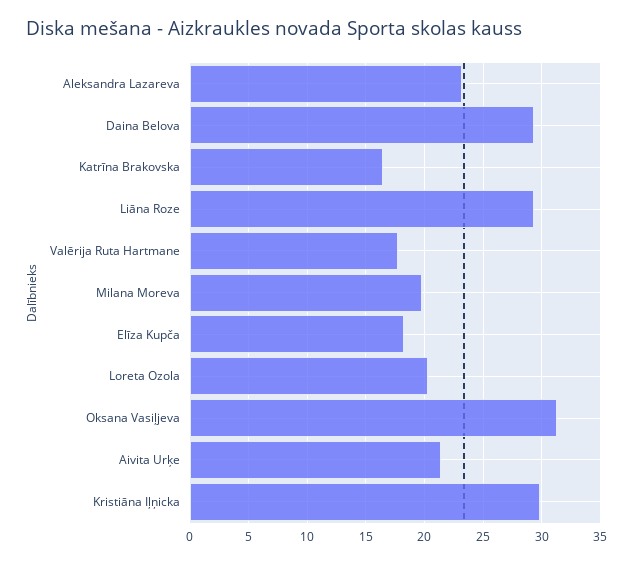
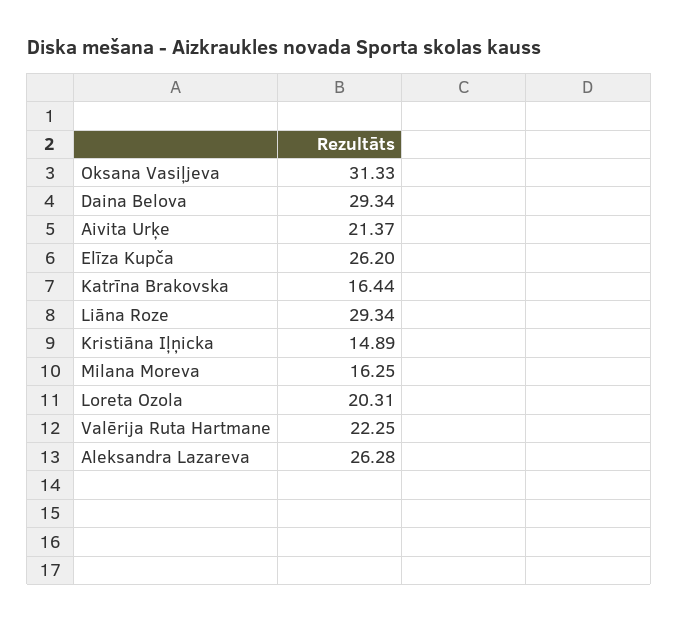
Aleksandra Lazareva: 23 -> 26.28
Valērija Ruta Hartmane: 18 -> 22.25
Milana Moreva: 20 -> 16.25
Elīza Kupča: 18 -> 26.2
Kristiāna Iļņicka: 30 -> 14.89

